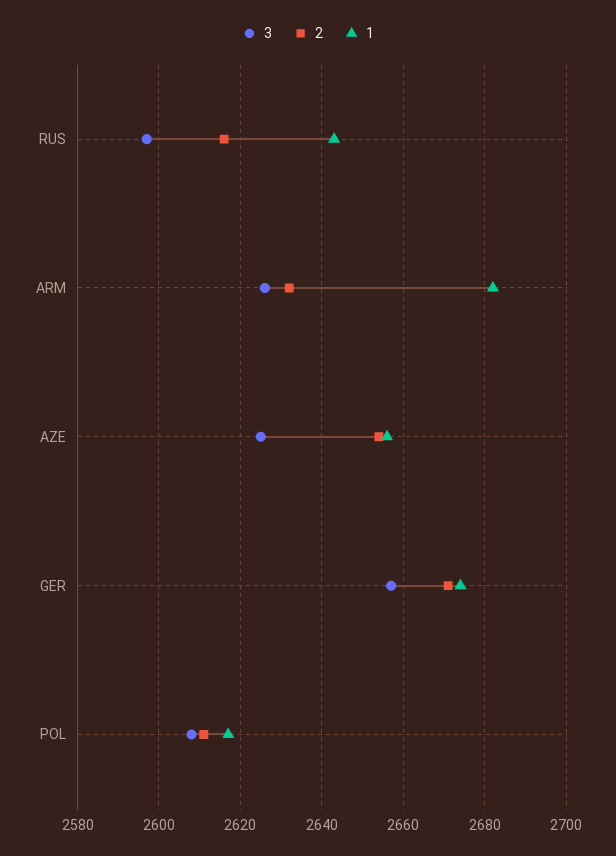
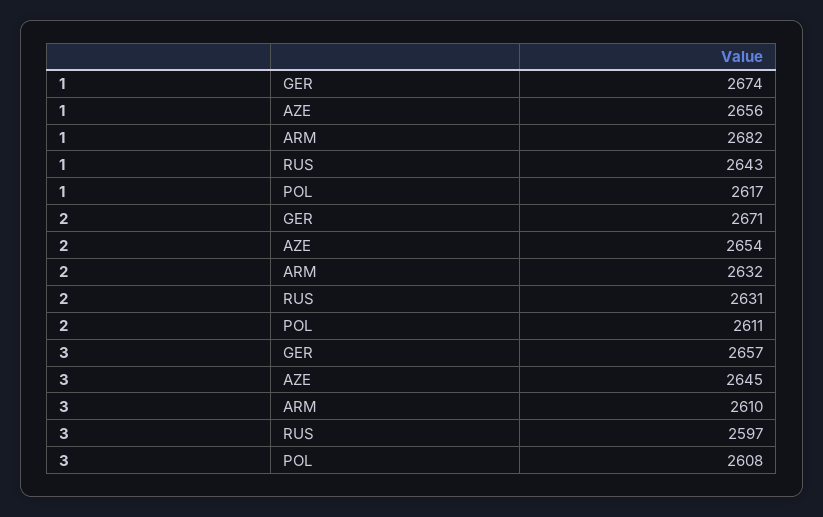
2, RUS: 2615 -> 2631
3, ARM: 2625 -> 2610
3, AZE: 2625 -> 2645

